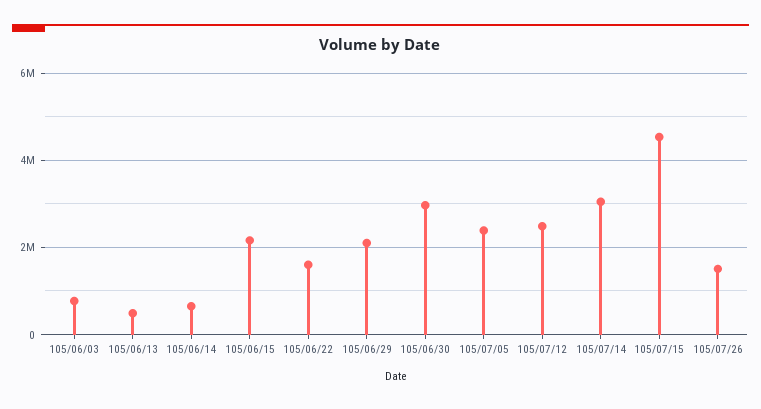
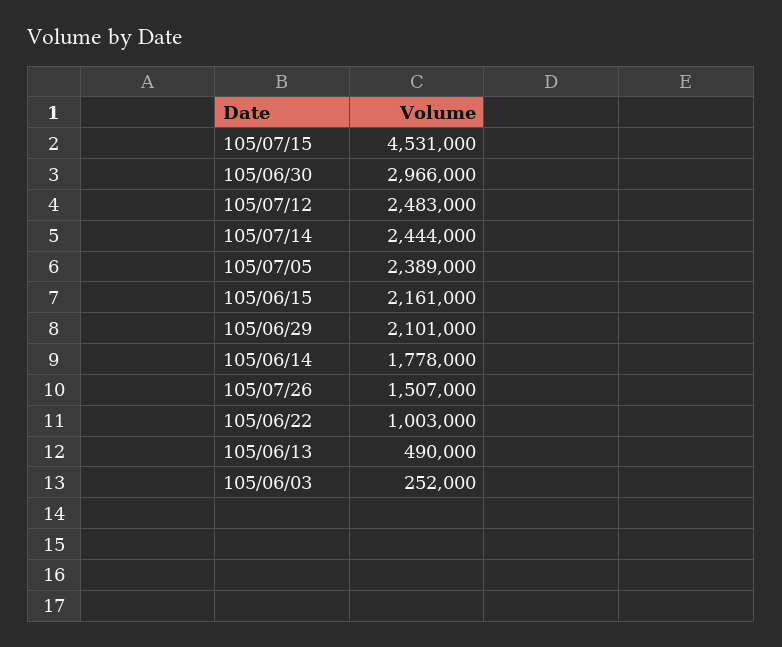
105/06/03: 800000 -> 252000
105/06/14: 600000 -> 1778000
105/06/22: 1600000 -> 1003000
105/07/14: 3000000 -> 2444000

